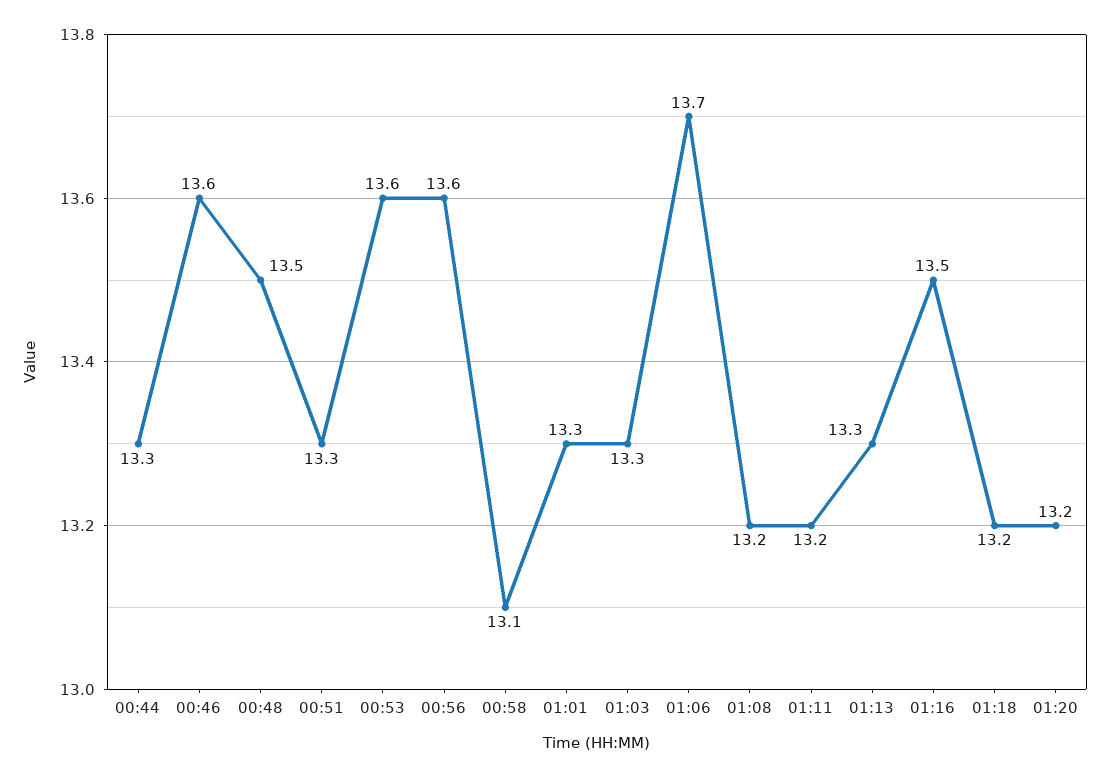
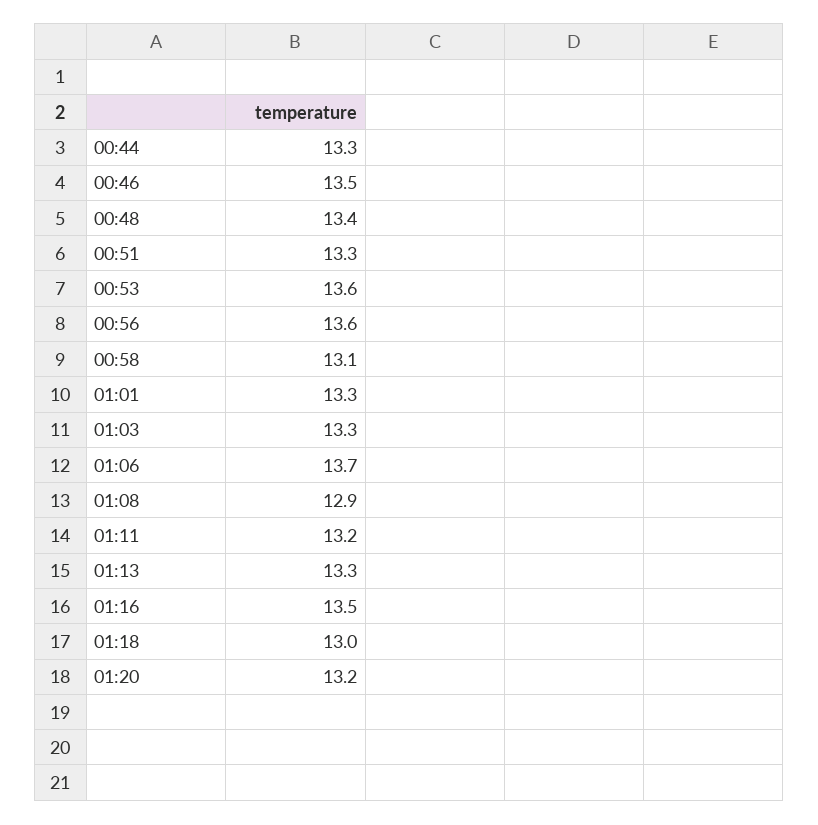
00:46: 13.6 -> 13.5
00:48: 13.5 -> 13.4
01:08: 13.2 -> 12.9
01:18: 13.2 -> 13

